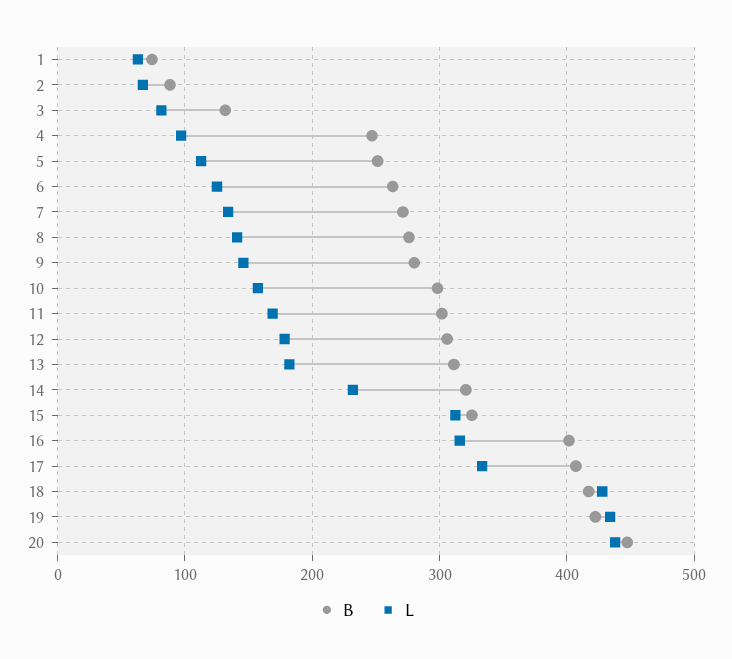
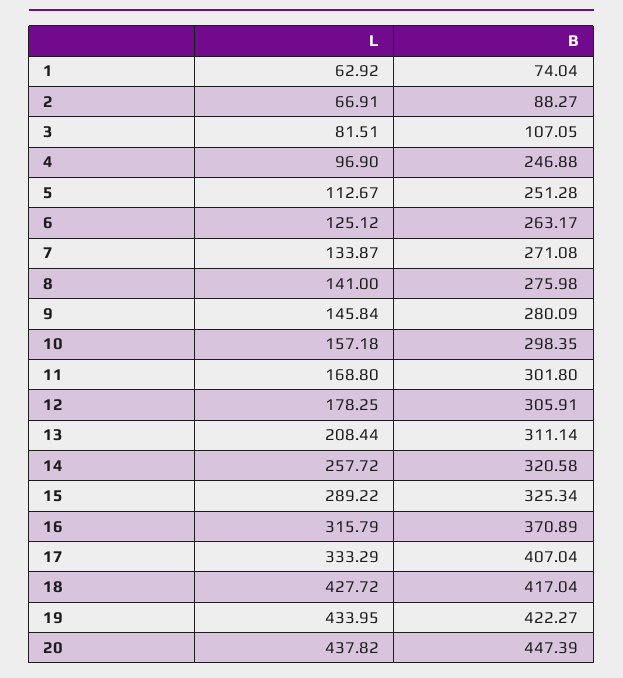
B, 3: 130 -> 107.05
L, 13: 180 -> 208.44
L, 14: 230 -> 257.72
L, 15: 310 -> 289.22
B, 16: 400 -> 370.89

